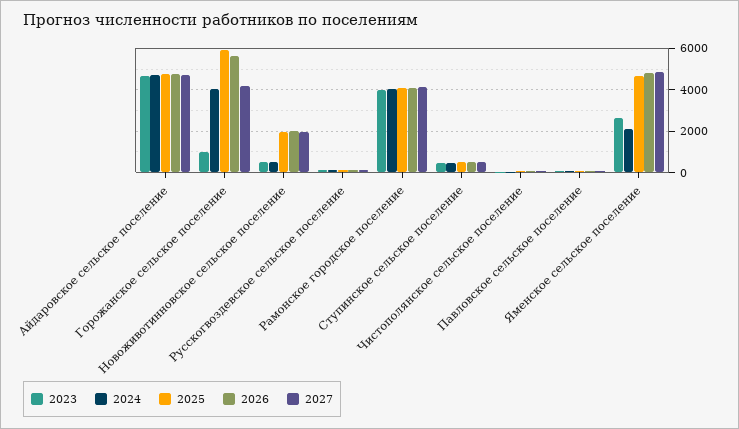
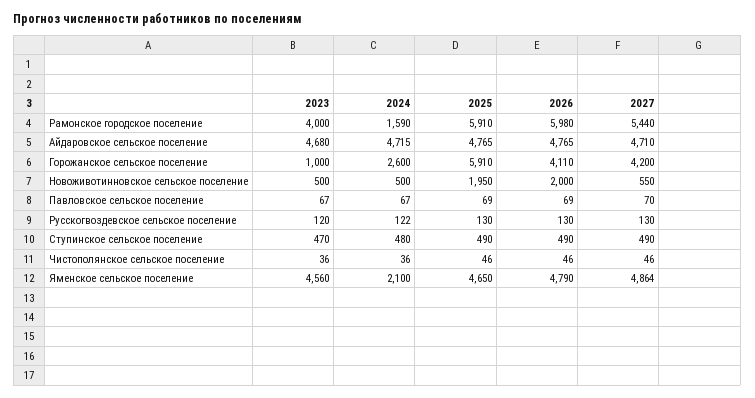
2024, Горожанское сельское поселение: 4000 -> 2600
2026, Горожанское сельское поселение: 5500 -> 4110
2027, Новоживотинновское сельское поселение: 2000 -> 550
2024, Рамонское городское поселение: 4000 -> 1590
2025, Рамонское городское поселение: 4000 -> 5910
2026, Рамонское городское поселение: 4000 -> 5980
2027, Рамонское городское поселение: 4000 -> 5440
2023, Яменское сельское поселение: 2500 -> 4560

